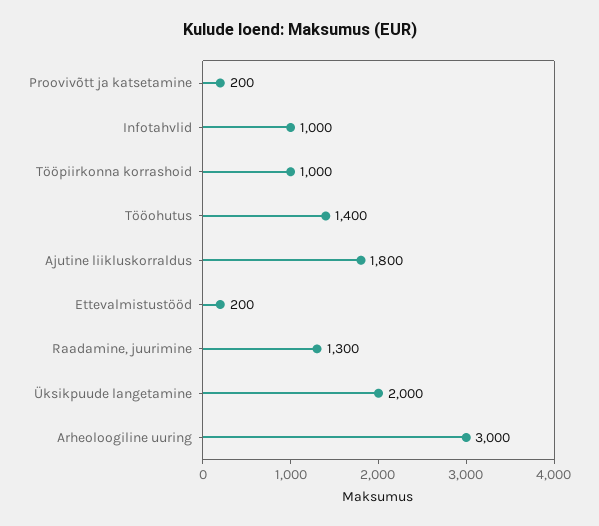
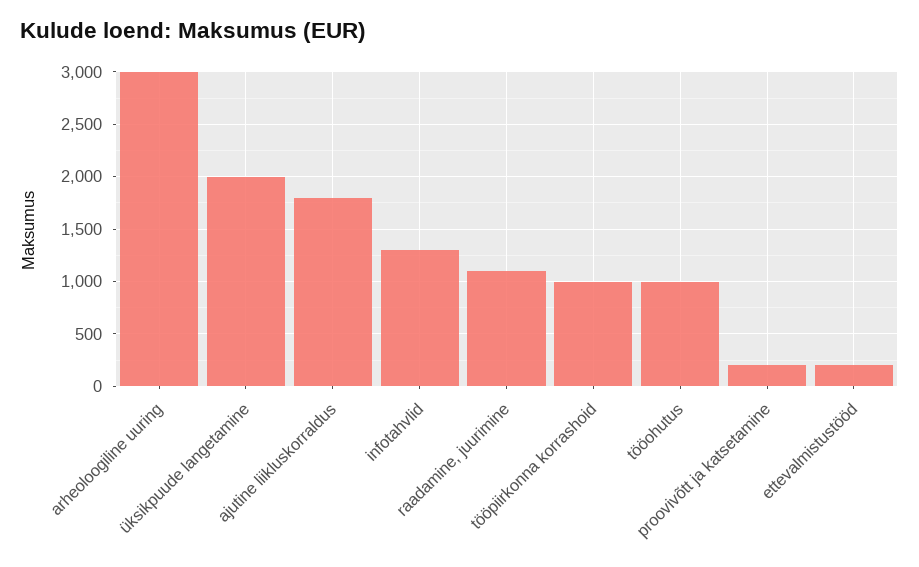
Infotahvlid: 1000 -> 1300
Tööohutus: 1400 -> 1000
Raadamine, juurimine: 1300 -> 1100

